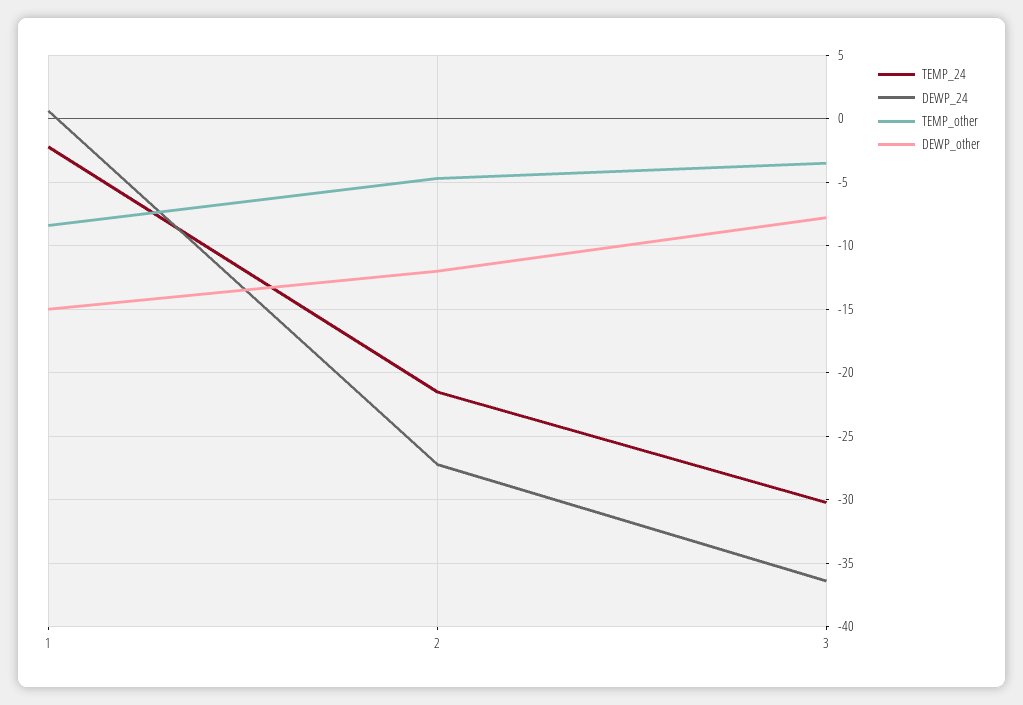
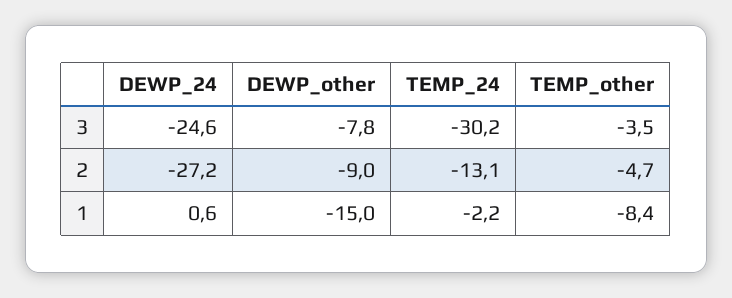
TEMP_24, 2: -21.5 -> -13.1
DEWP_other, 2: -12 -> -9
DEWP_24, 3: -36.5 -> -24.6

